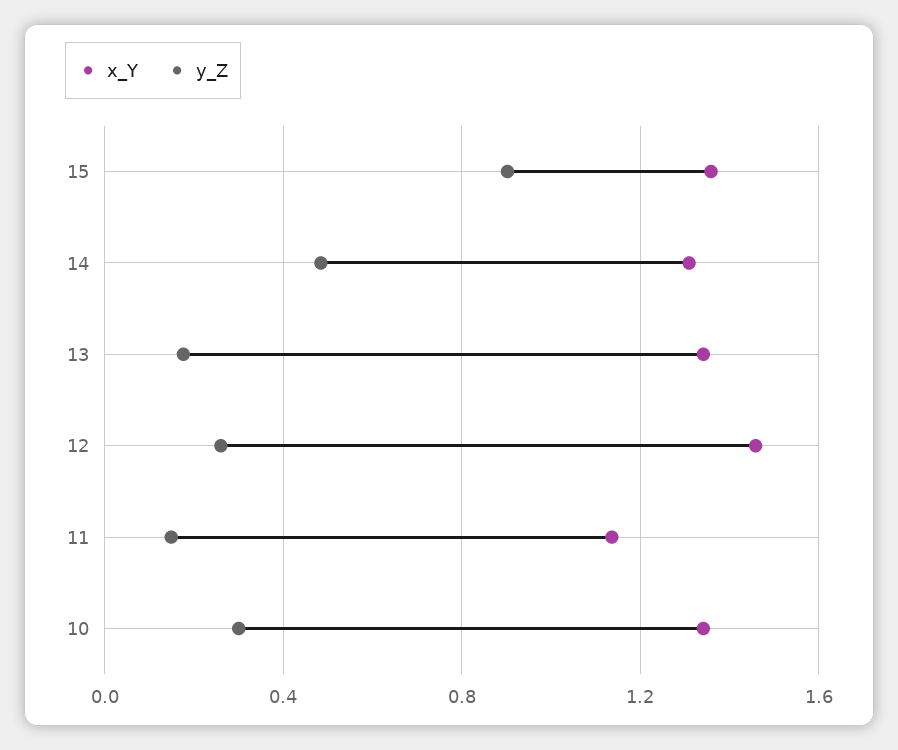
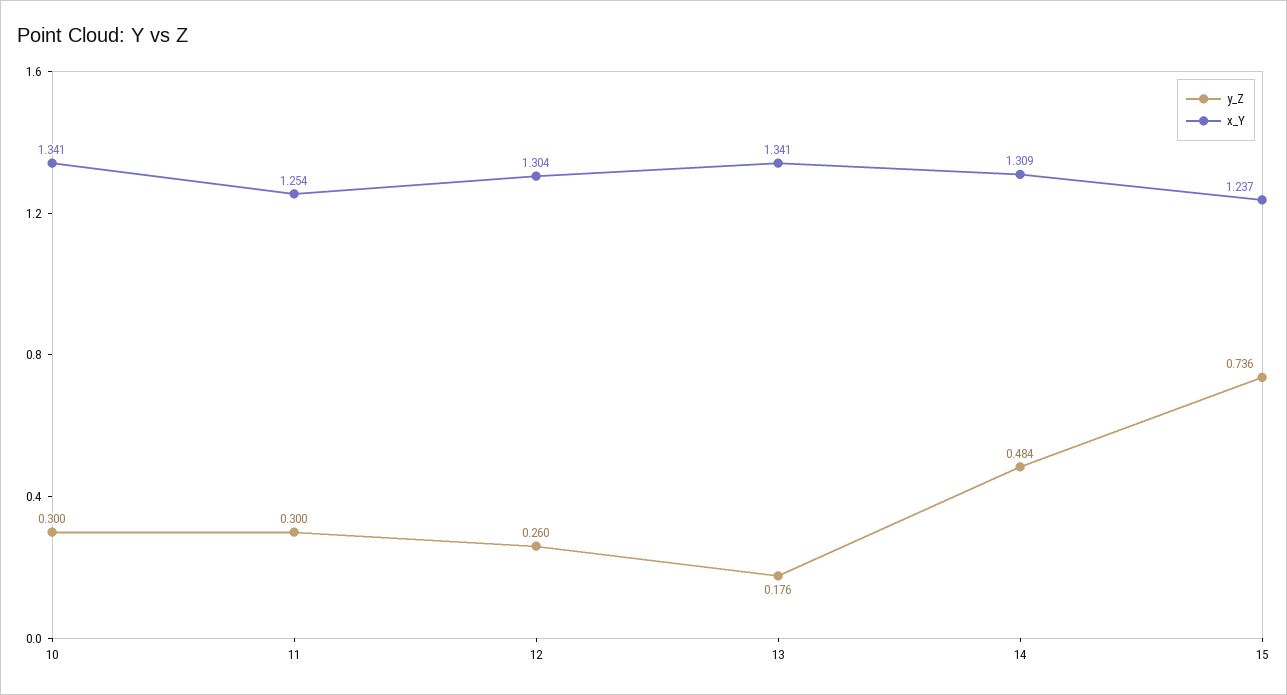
x_Y, 15: 1.35 -> 1.237
y_Z, 15: 0.9 -> 0.736
x_Y, 12: 1.45 -> 1.304
x_Y, 11: 1.15 -> 1.254
y_Z, 11: 0.15 -> 0.3

